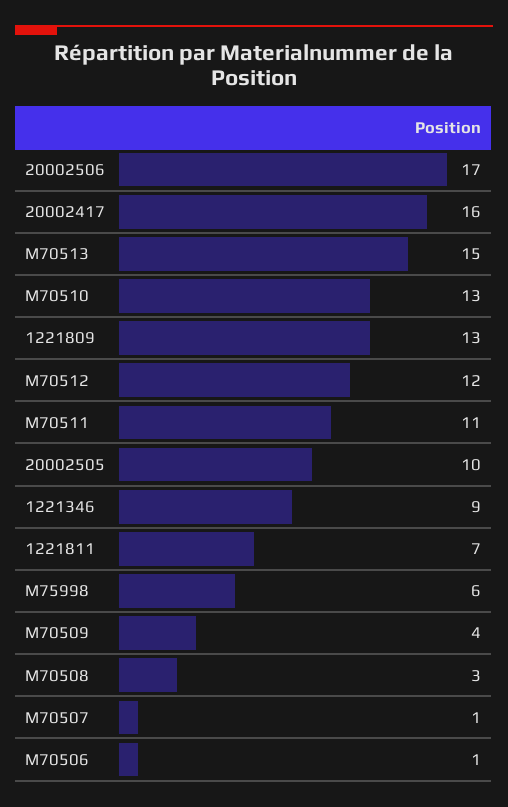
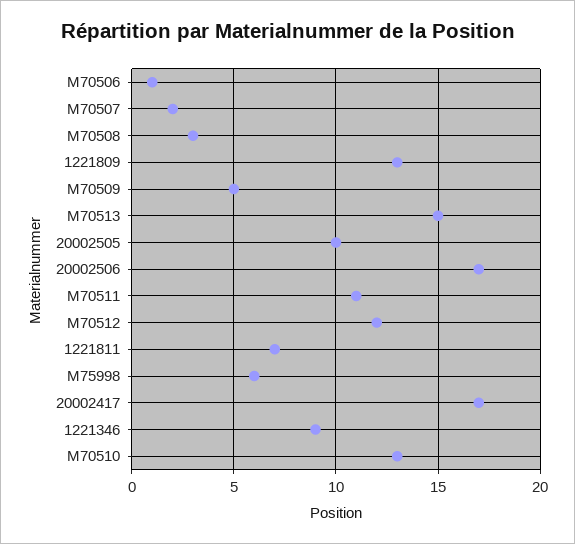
20002417: 16 -> 17
M70509: 4 -> 5
M70507: 1 -> 2

